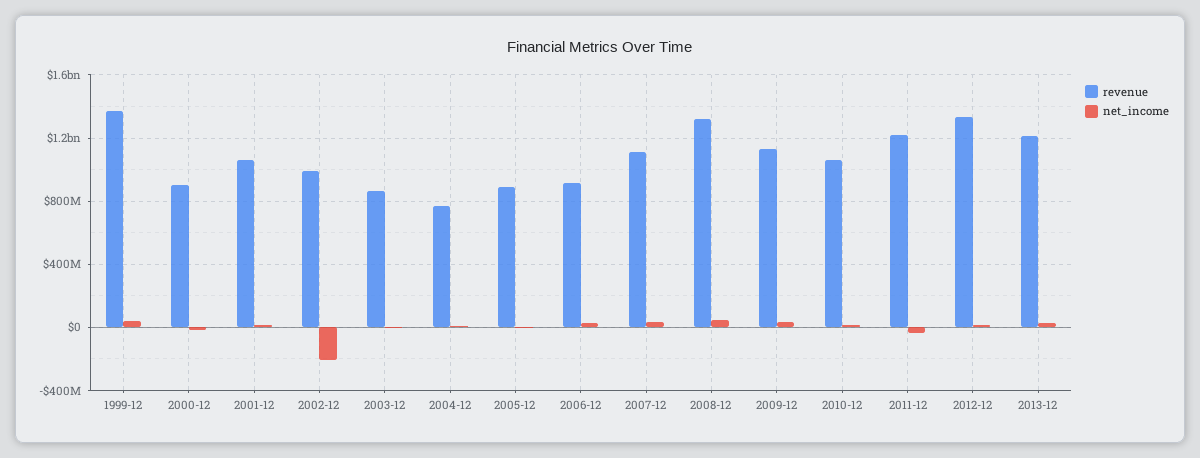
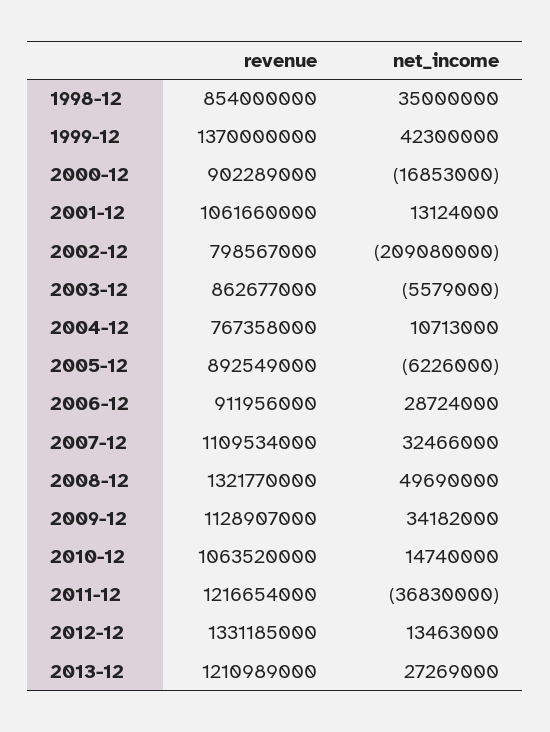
revenue, 2002-12: 1000000000 -> 798567000
revenue, 1998-12: none -> 854000000
net_income, 1998-12: none -> 35000000

